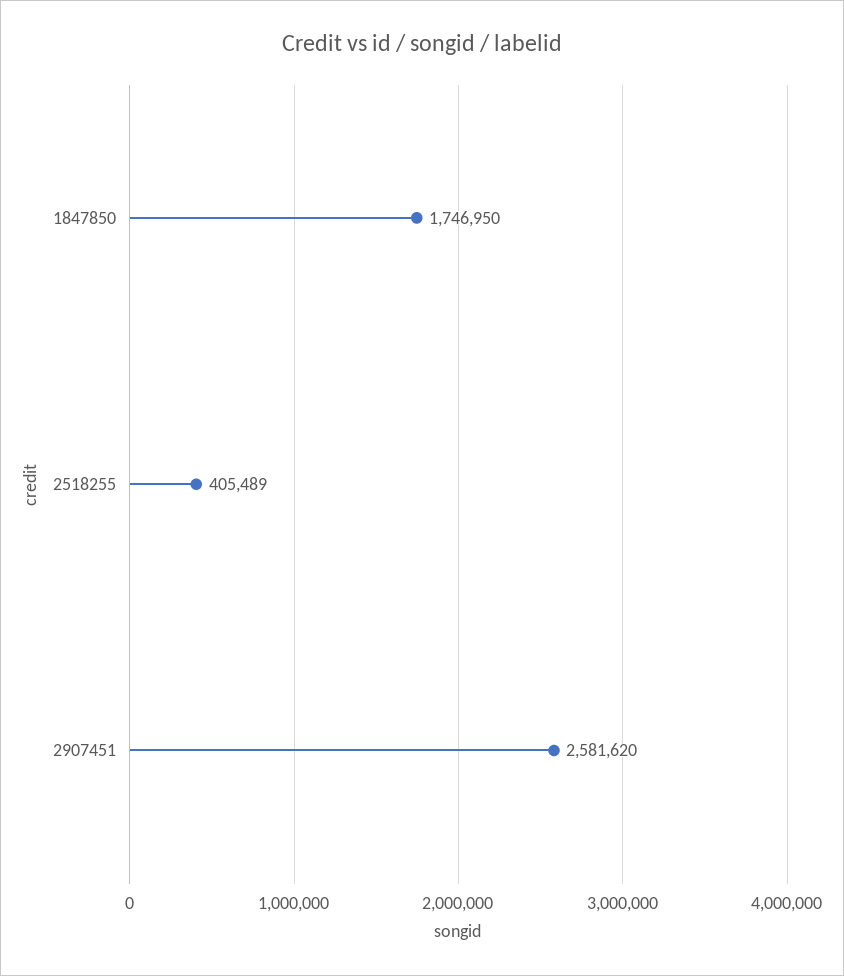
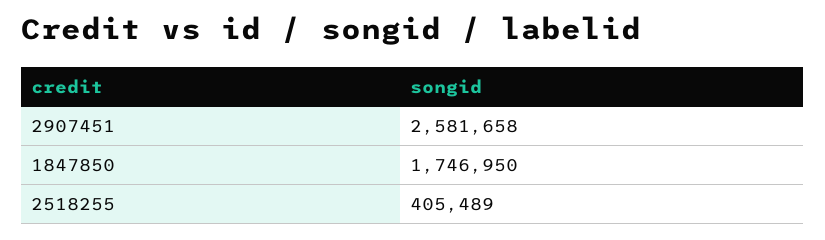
2907451: 2581620 -> 2581658

